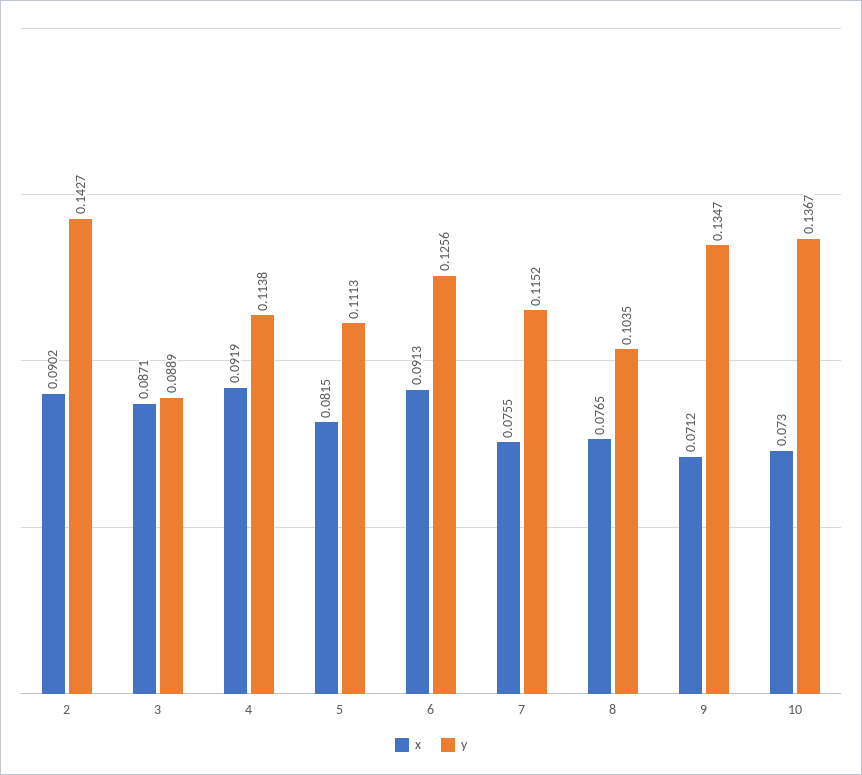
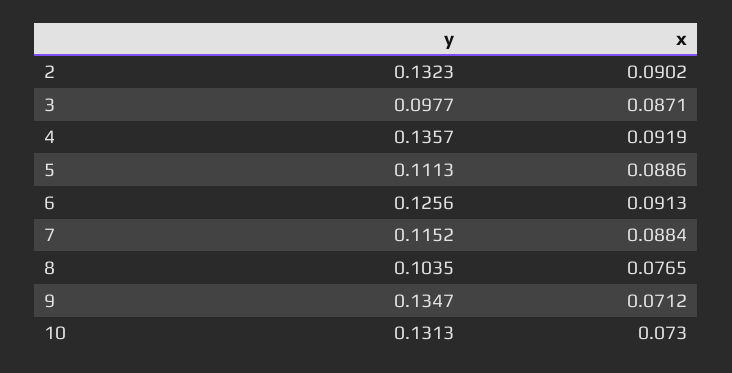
y, 2: 0.1427 -> 0.1323
y, 3: 0.0889 -> 0.0977
y, 4: 0.1138 -> 0.1357
x, 5: 0.0815 -> 0.0886
x, 7: 0.0755 -> 0.0884
y, 10: 0.1367 -> 0.1313

